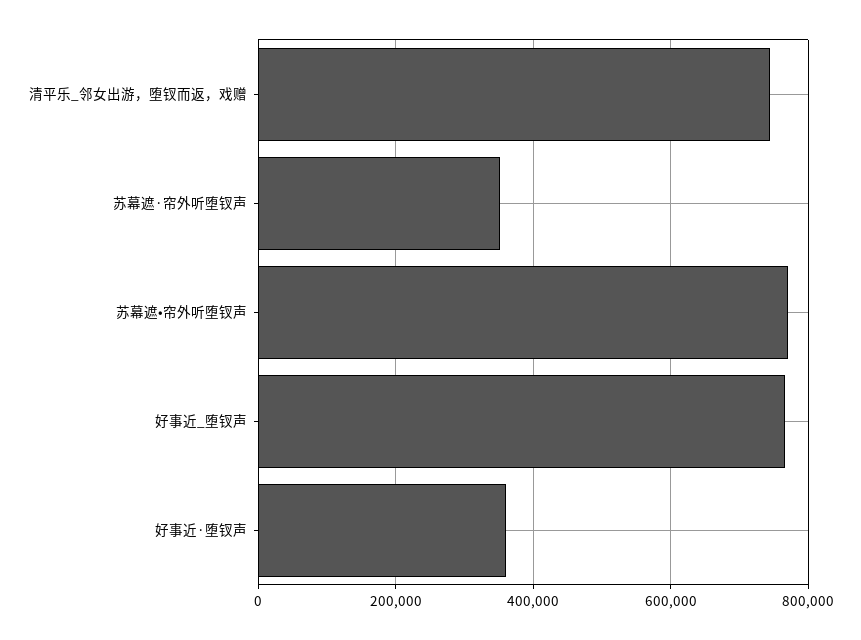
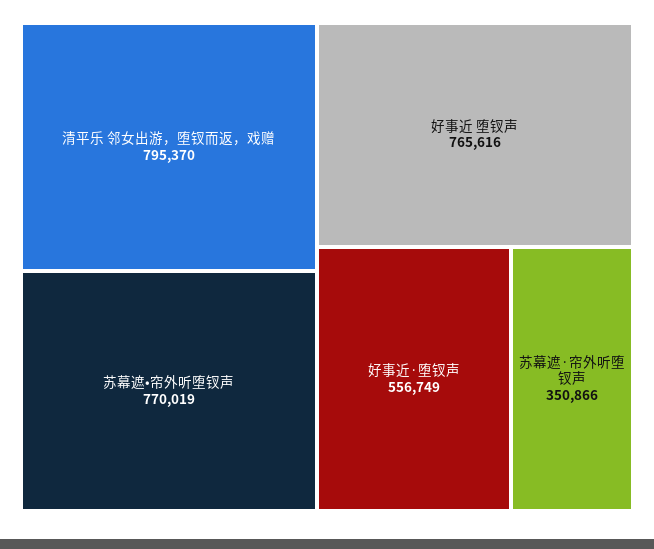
清平乐_邻女出游，堕钗而返，戏赠: 740000 -> 795370
好事近·堕钗声: 360000 -> 556749

